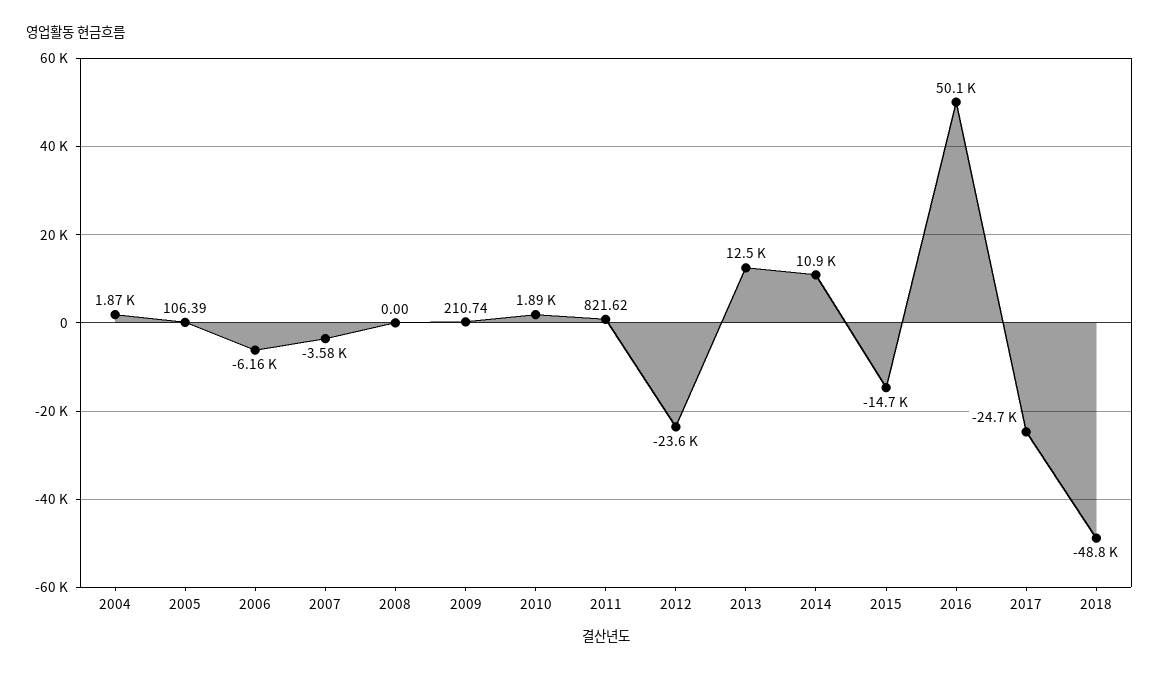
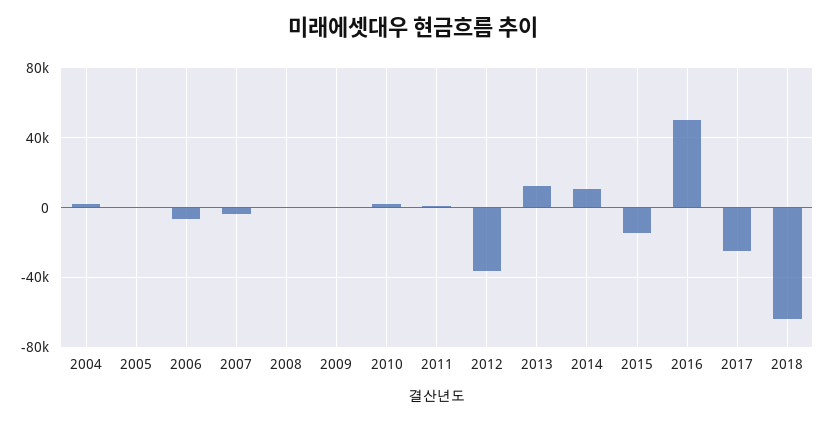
2012: -23600 -> -35000
2018: -48800 -> -65000

